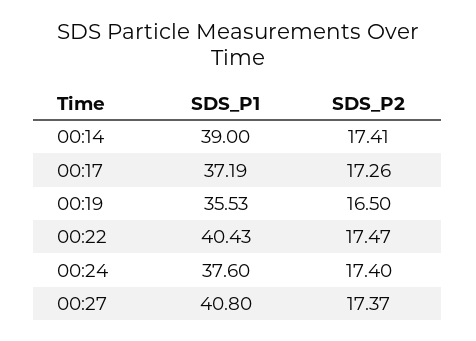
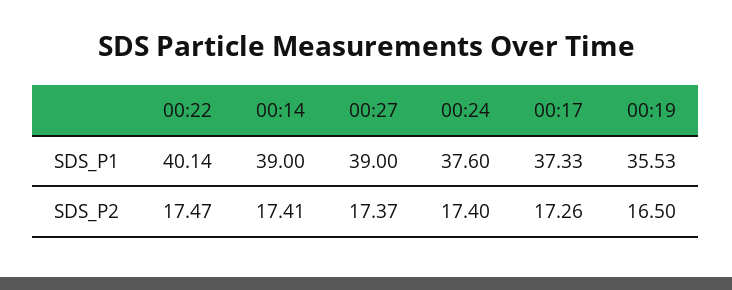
SDS_P1, 00:17: 37.19 -> 37.33
SDS_P1, 00:22: 40.43 -> 40.14
SDS_P1, 00:27: 40.8 -> 39

